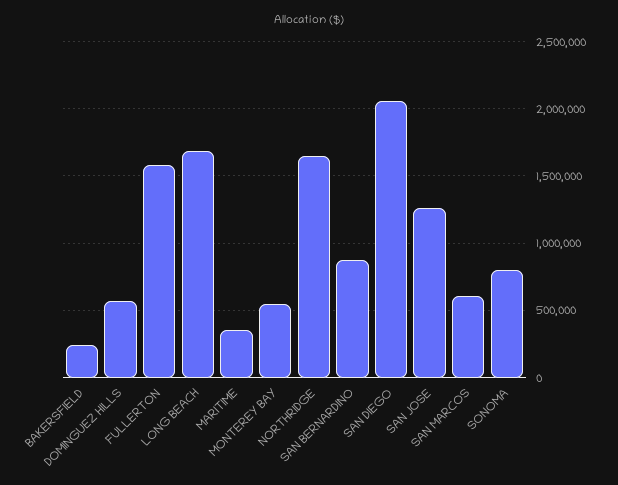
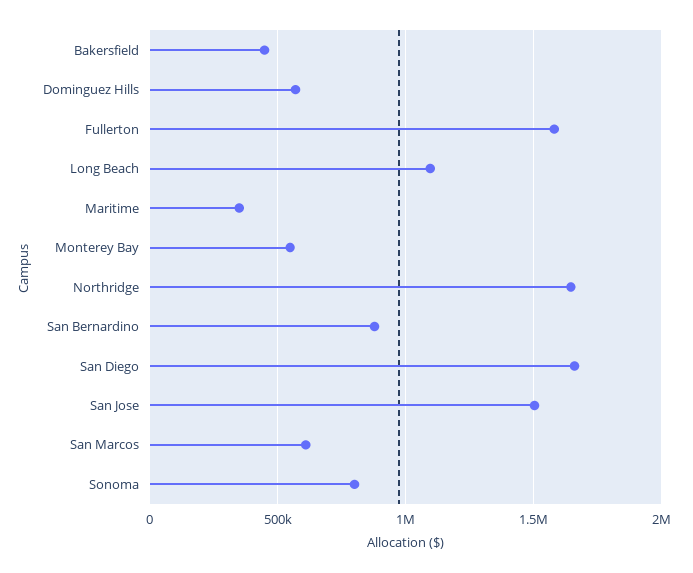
BAKERSFIELD: 250000 -> 450000
LONG BEACH: 1700000 -> 1100000
SAN DIEGO: 2050000 -> 1650000
SAN JOSE: 1250000 -> 1500000

